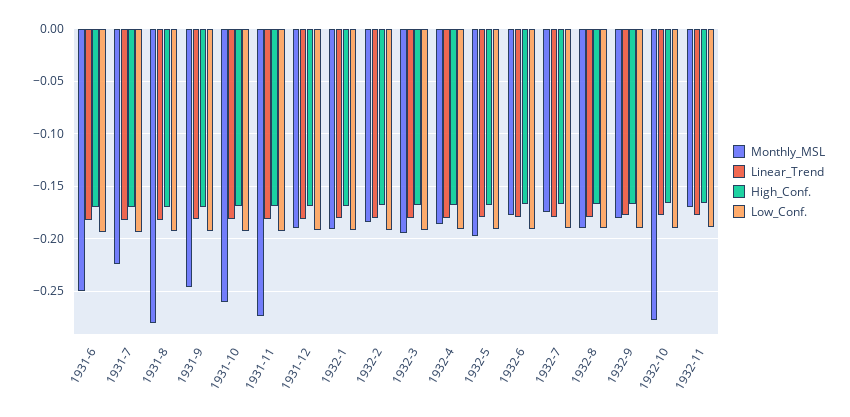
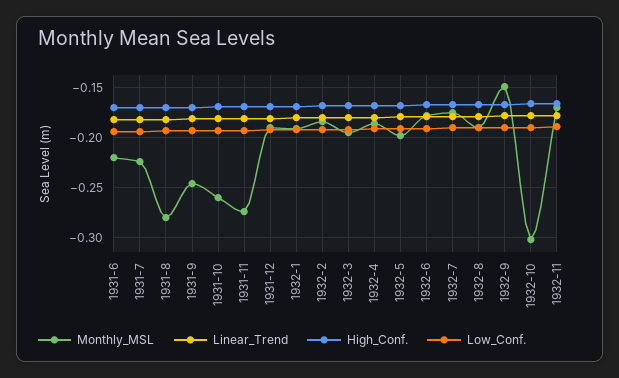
Monthly_MSL, 1931-6: -0.25 -> -0.22
Monthly_MSL, 1932-9: -0.18 -> -0.15
Monthly_MSL, 1932-10: -0.28 -> -0.3

